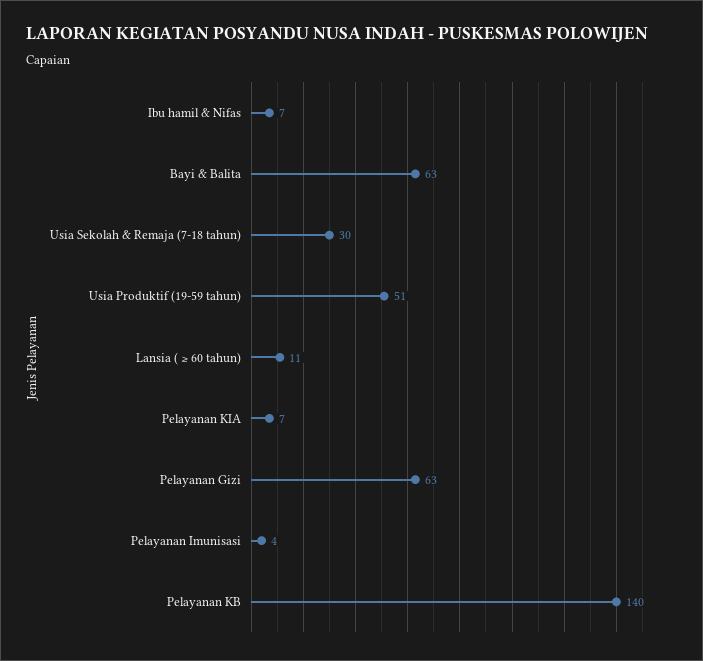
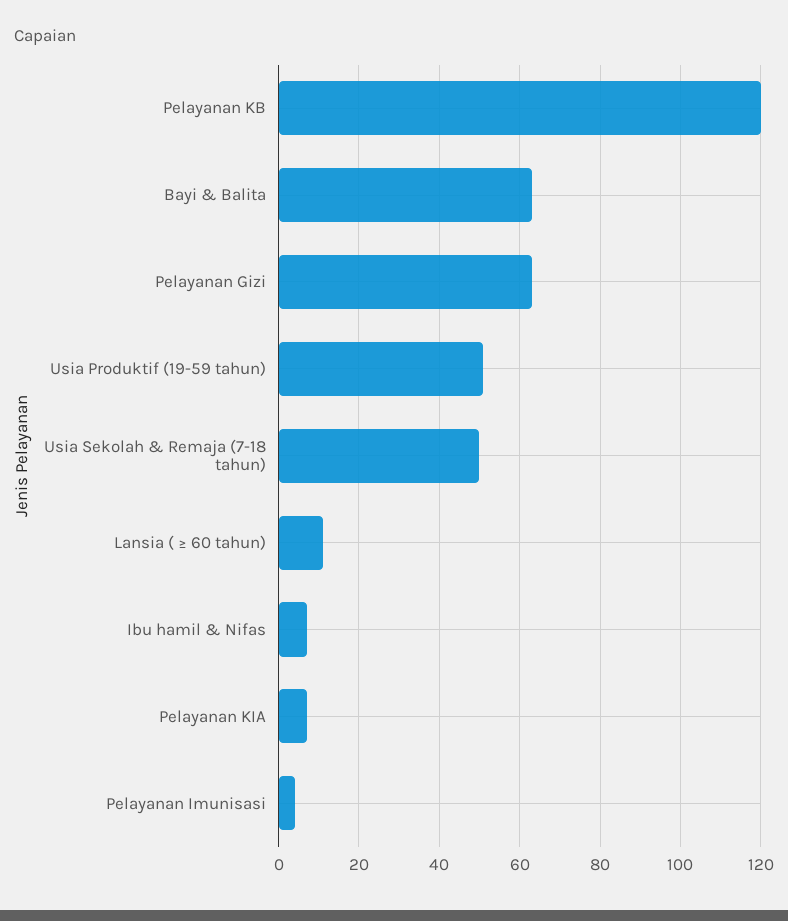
Usia Sekolah & Remaja (7-18 tahun): 30 -> 50
Pelayanan KB: 140 -> 120

